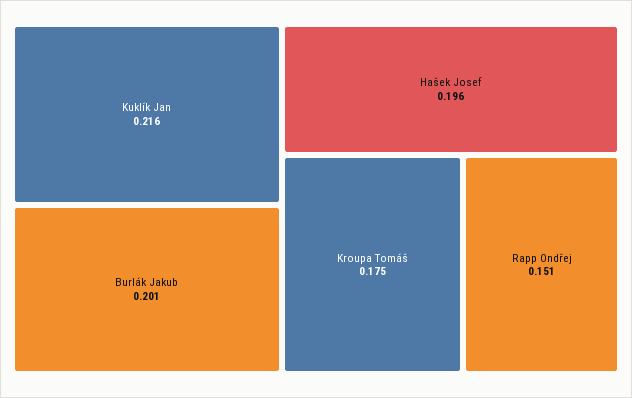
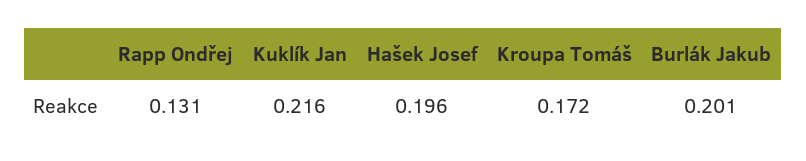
Kroupa Tomáš: 0.175 -> 0.172
Rapp Ondřej: 0.151 -> 0.131

